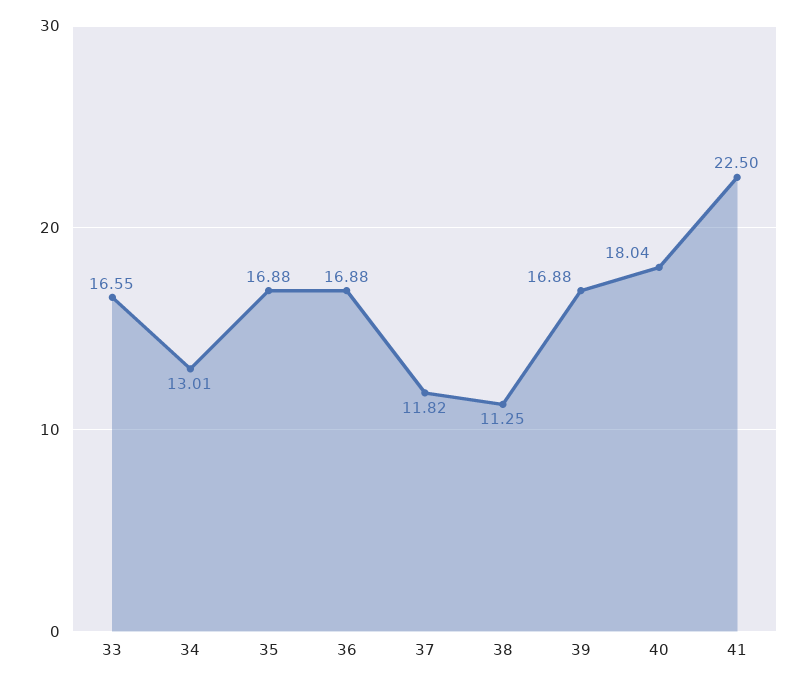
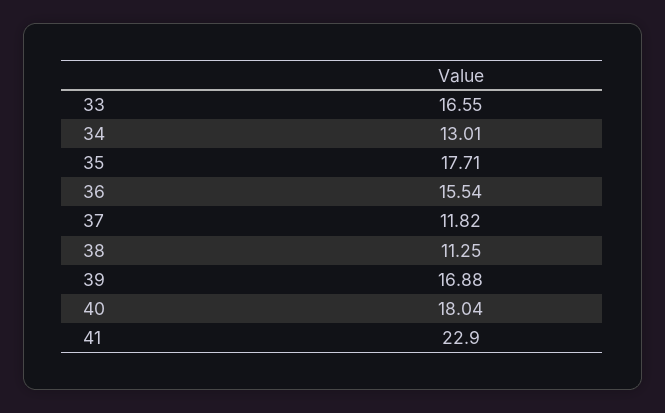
35: 16.88 -> 17.71
36: 16.88 -> 15.54
41: 22.5 -> 22.9

